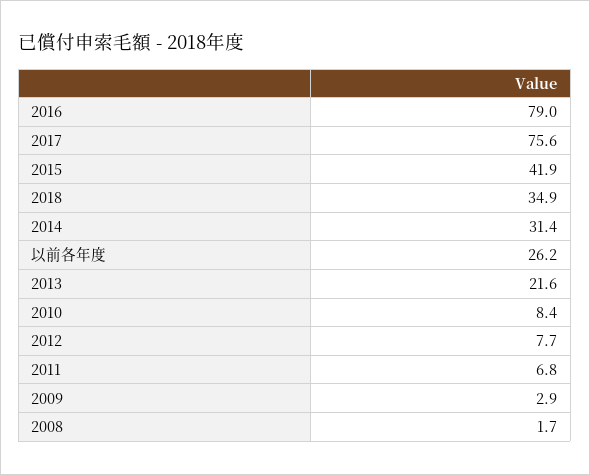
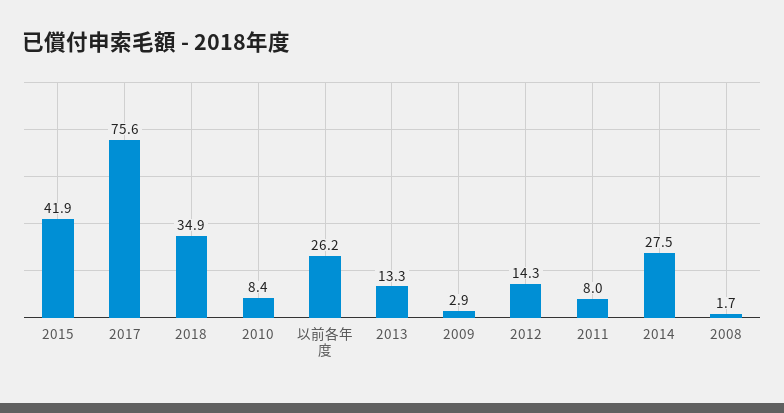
2016: 79 -> none
2014: 31.4 -> 27.5
2013: 21.6 -> 13.3
2012: 7.7 -> 14.3
2011: 6.8 -> 8

